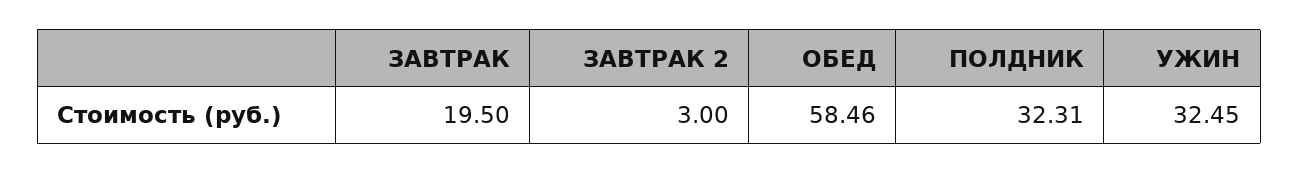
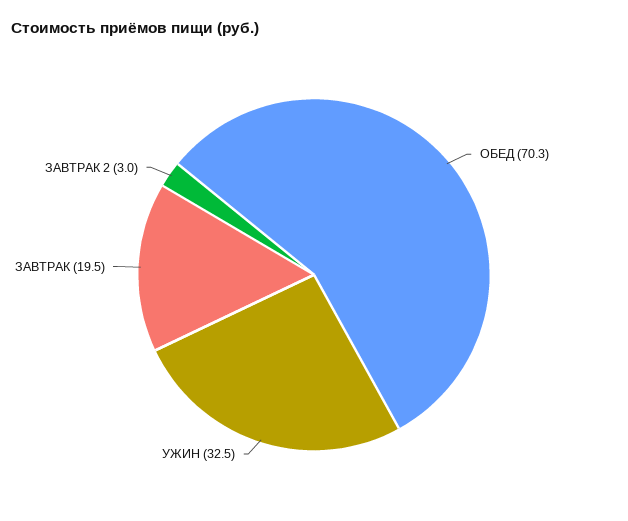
ОБЕД: 58.46 -> 70.3
ПОЛДНИК: 32.31 -> none

